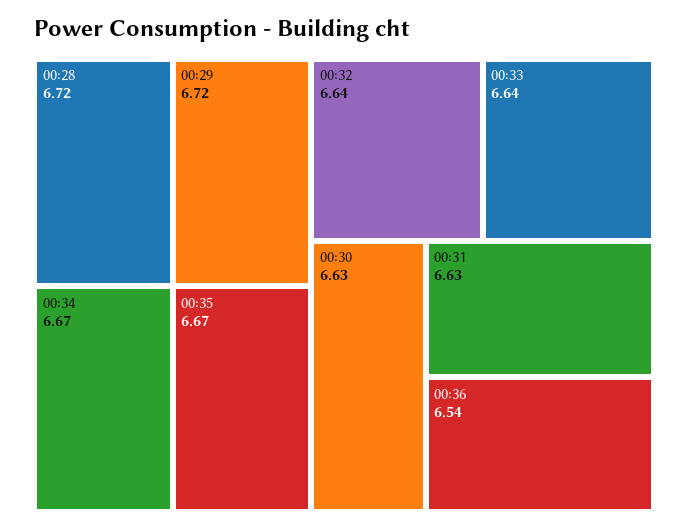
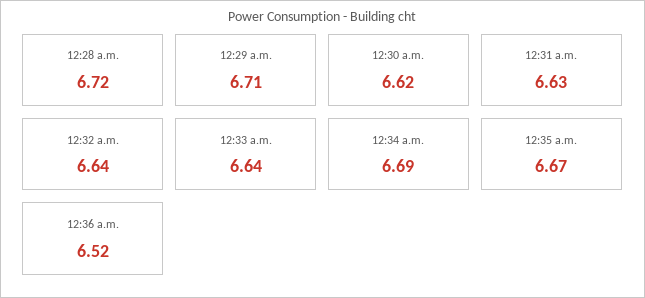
00:29: 6.72 -> 6.71
00:34: 6.67 -> 6.69
00:30: 6.63 -> 6.62
00:36: 6.54 -> 6.52

